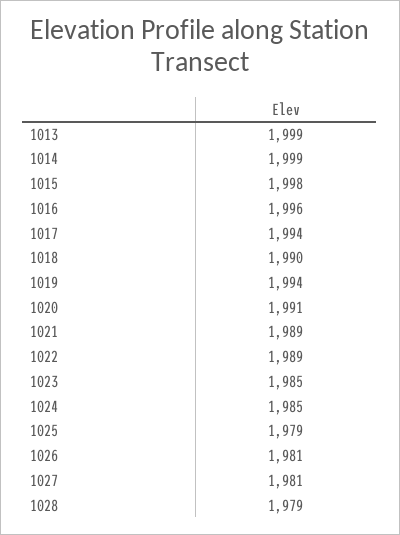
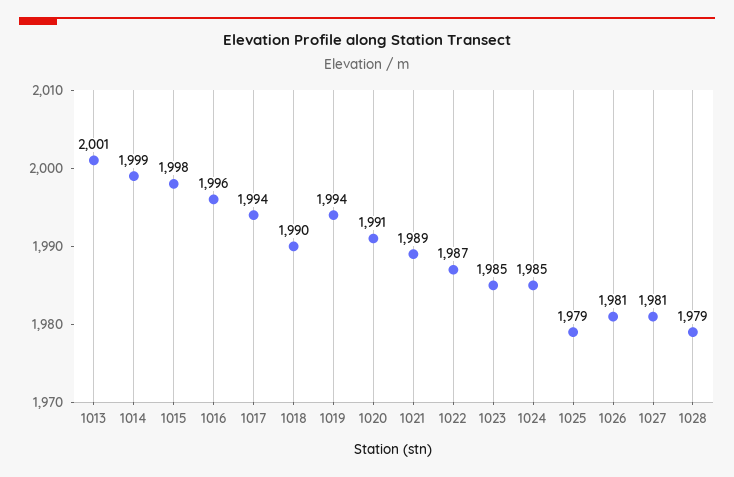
1013: 1999 -> 2001
1022: 1989 -> 1987

